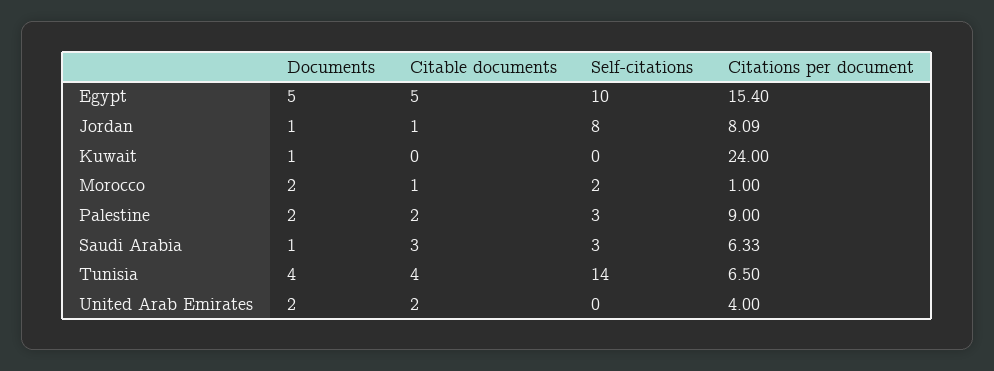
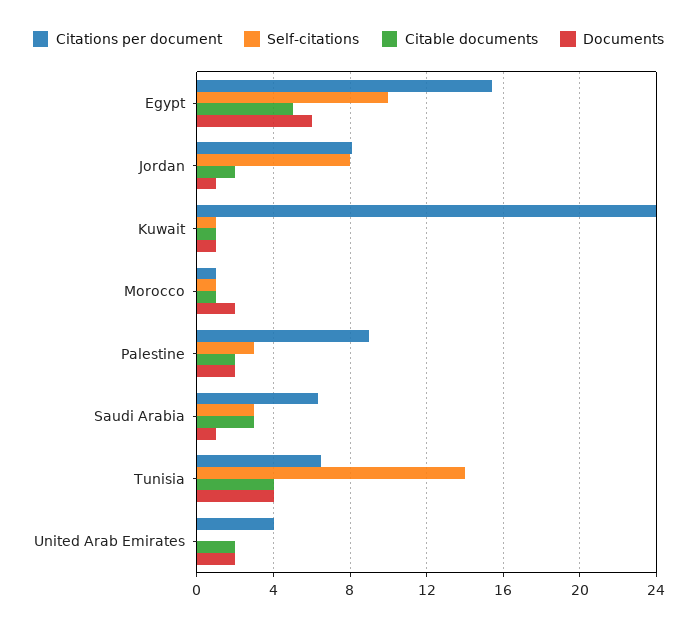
Documents, Egypt: 5 -> 6
Citable documents, Jordan: 1 -> 2
Citable documents, Kuwait: 0 -> 1
Self-citations, Kuwait: 0 -> 1
Self-citations, Morocco: 2 -> 1

